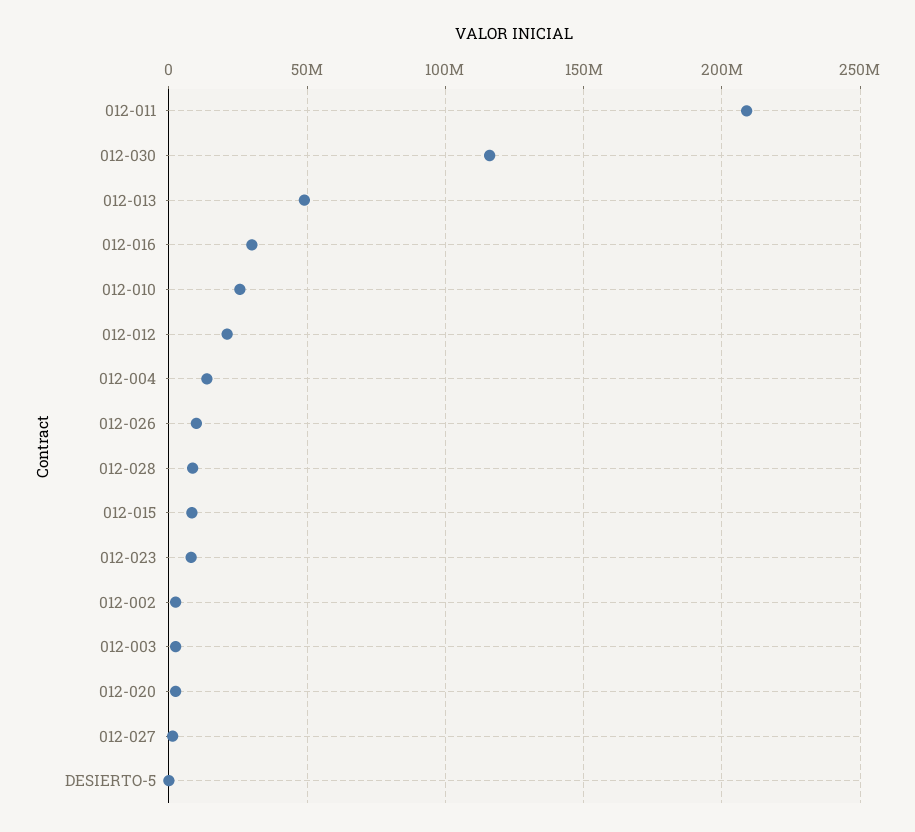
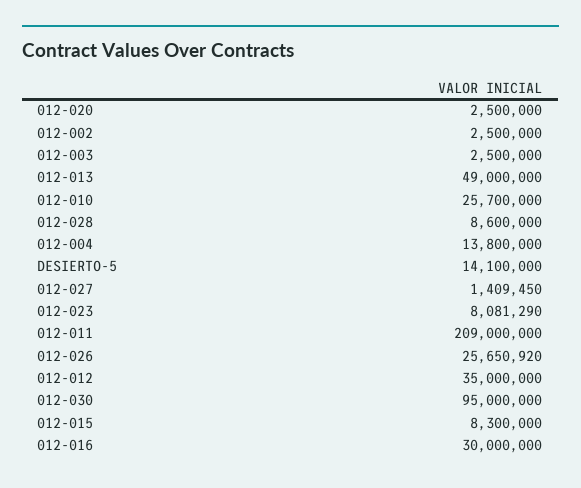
012-030: 115000000 -> 95000000
012-012: 20000000 -> 35000000
012-026: 10000000 -> 25650920
DESIERTO-5: 0 -> 14100000

